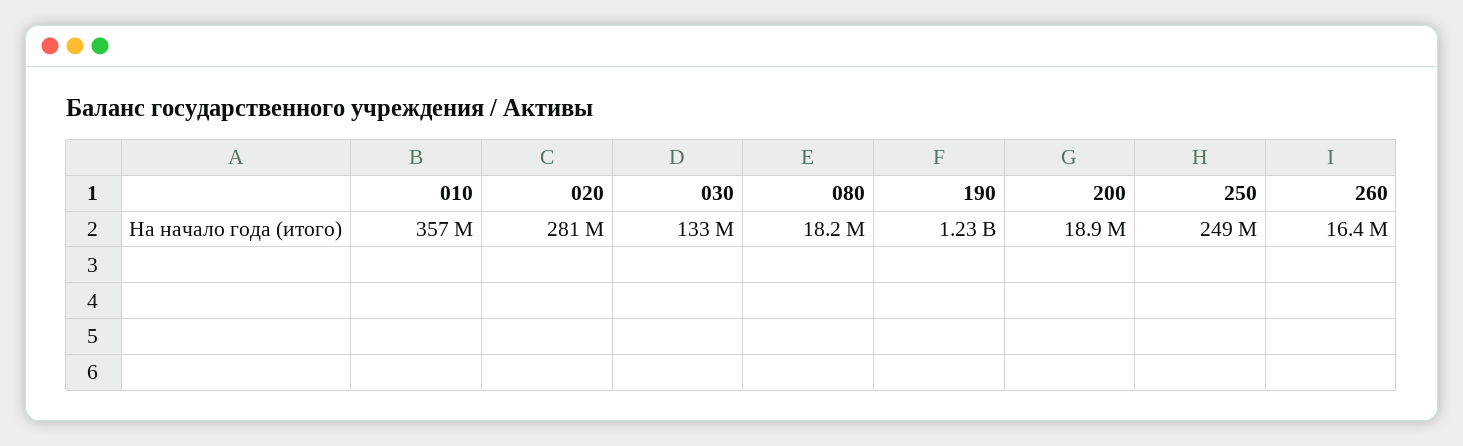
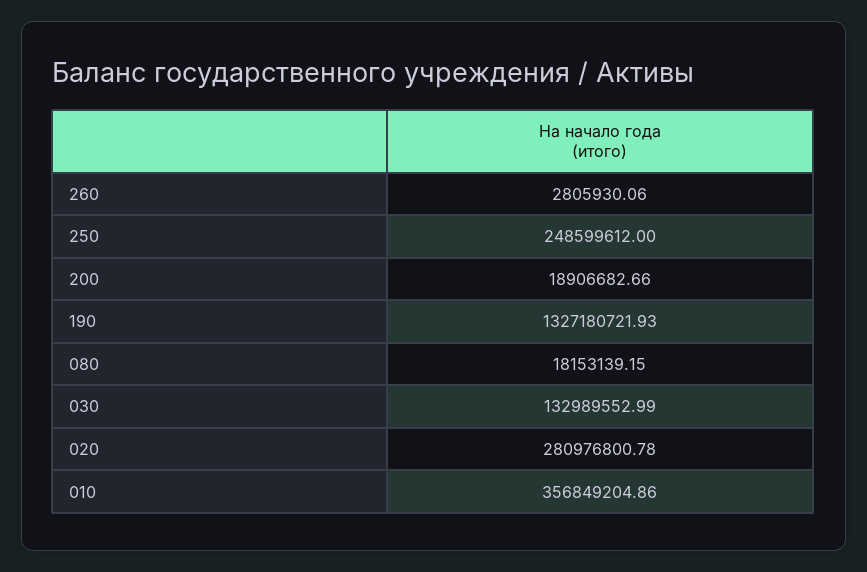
190: 1230000000 -> 1327180721.93
260: 16400000 -> 2805930.06

